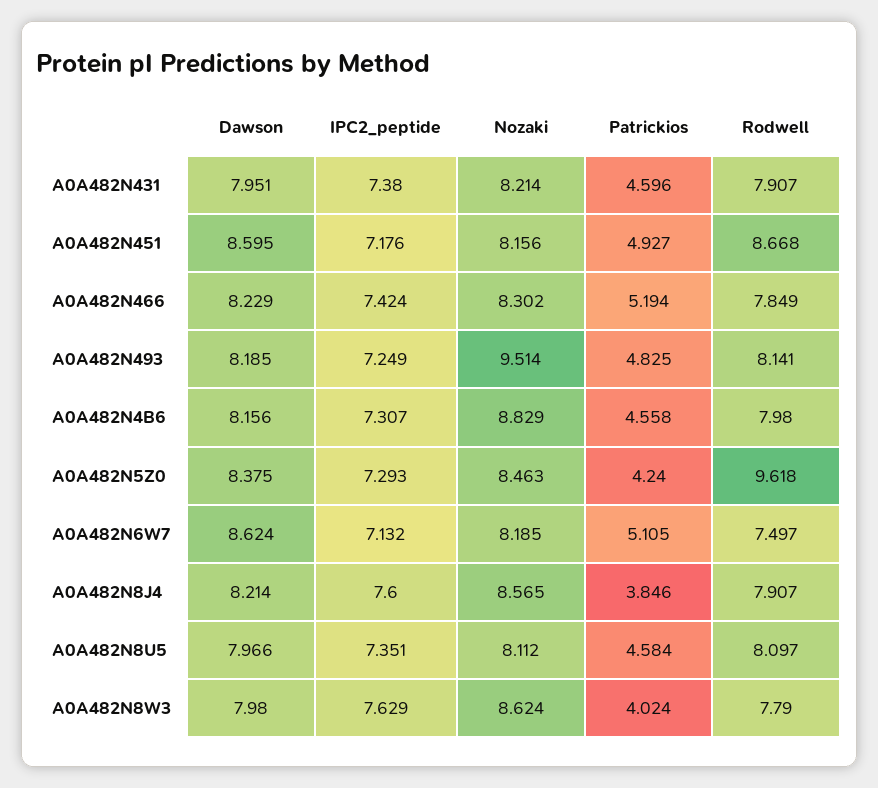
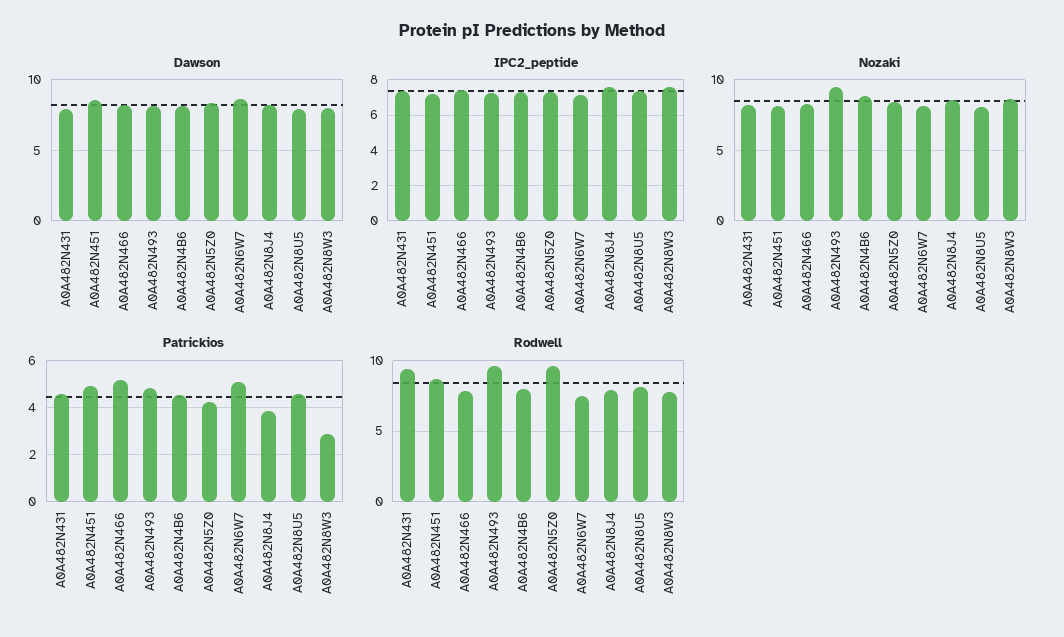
Rodwell, A0A482N431: 7.907 -> 9.5
Rodwell, A0A482N493: 8.141 -> 9.5
Patrickios, A0A482N8W3: 4.024 -> 3

